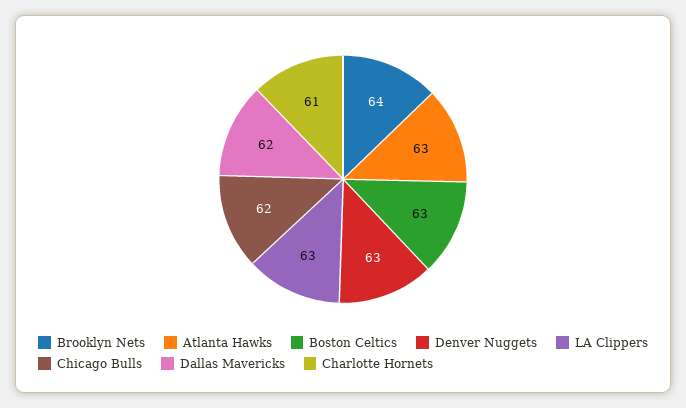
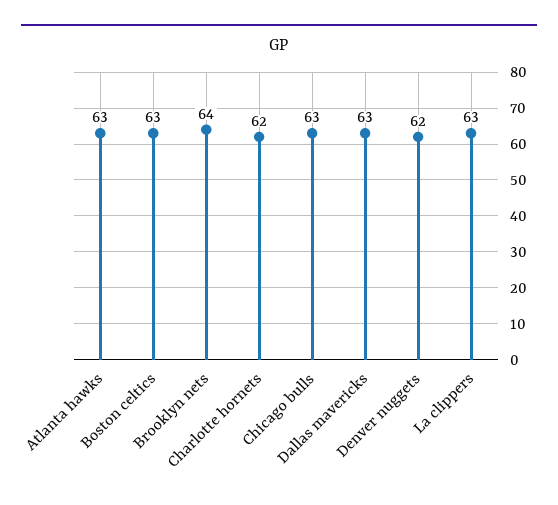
Denver Nuggets: 63 -> 62
Chicago Bulls: 62 -> 63
Dallas Mavericks: 62 -> 63
Charlotte Hornets: 61 -> 62

